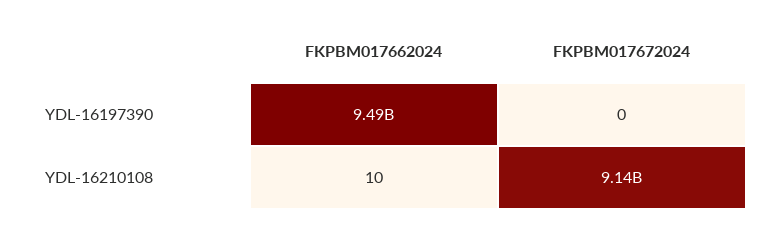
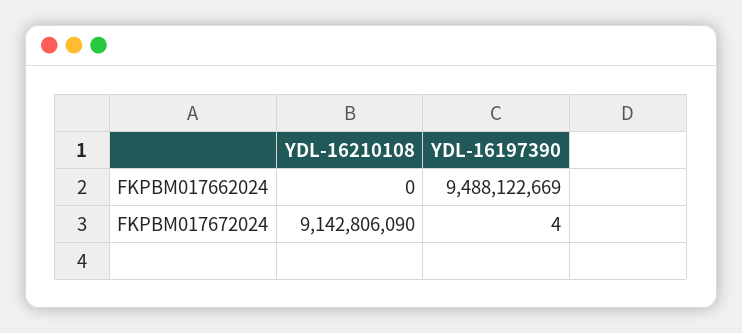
FKPBM017672024, YDL-16197390: 0 -> 4
FKPBM017662024, YDL-16210108: 10 -> 0

